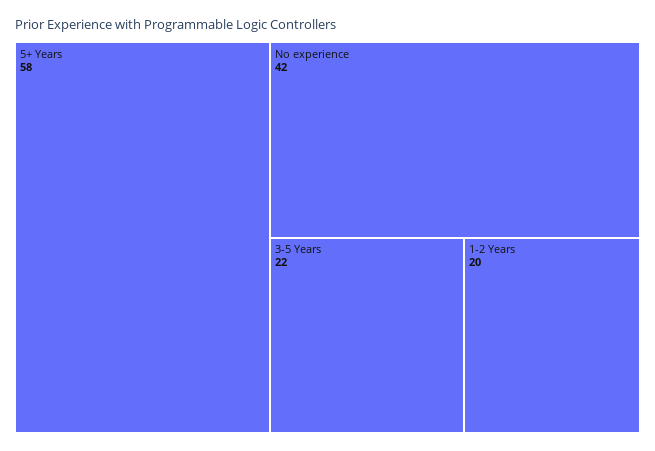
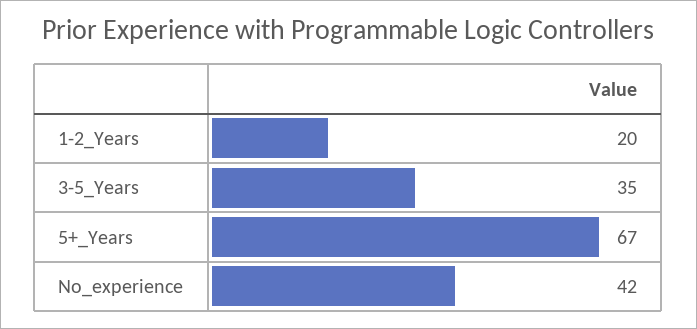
5+ Years: 58 -> 67
3-5 Years: 22 -> 35

